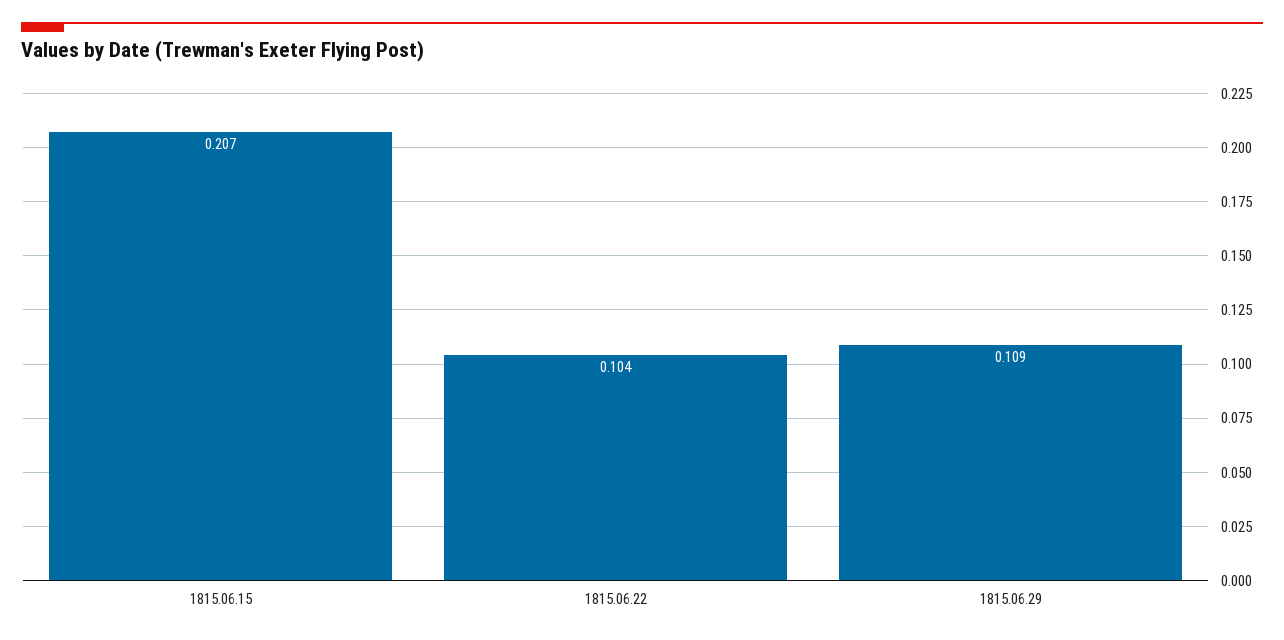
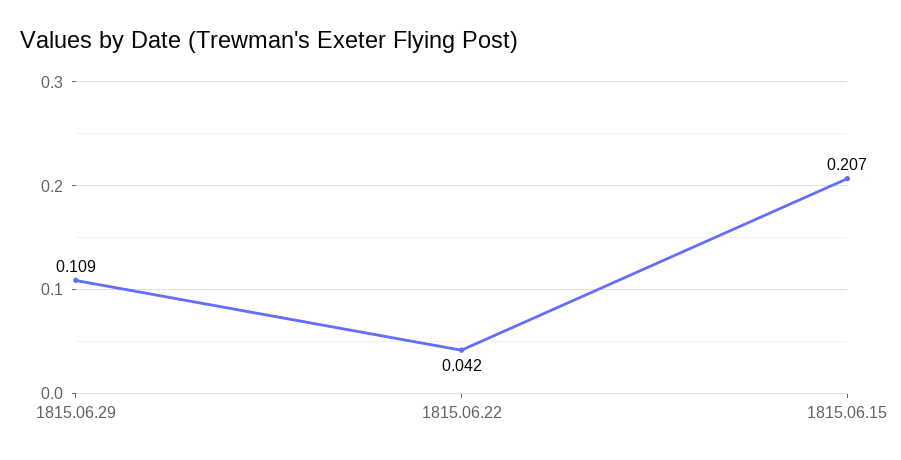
1815.06.22: 0.104 -> 0.042

